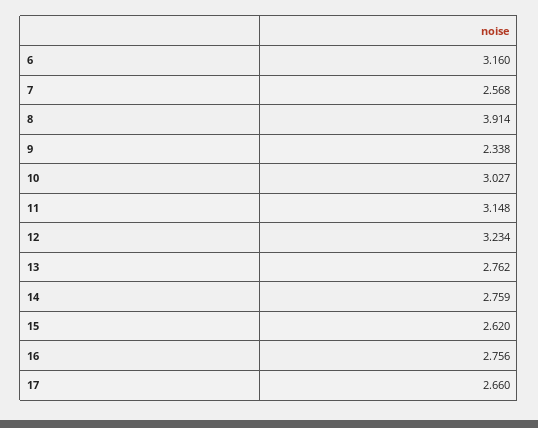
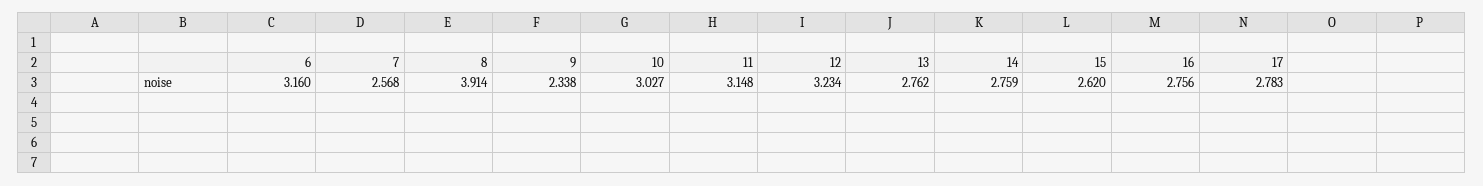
17: 2.66 -> 2.783

